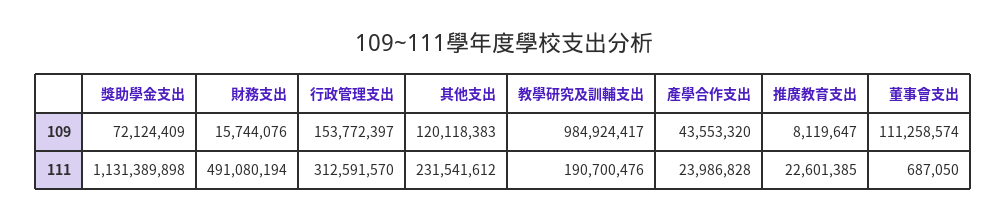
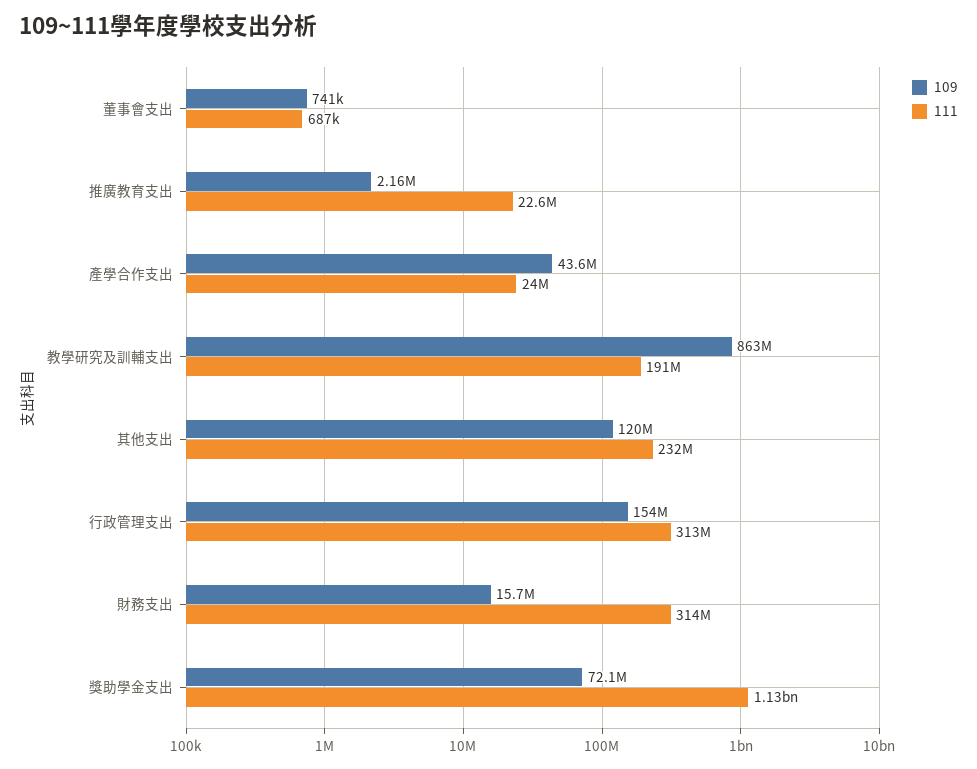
109, 教學研究及訓輔支出: 984924417 -> 863000000
109, 推廣教育支出: 8119647 -> 2160000
109, 董事會支出: 111258574 -> 741000
111, 財務支出: 491080194 -> 314000000

